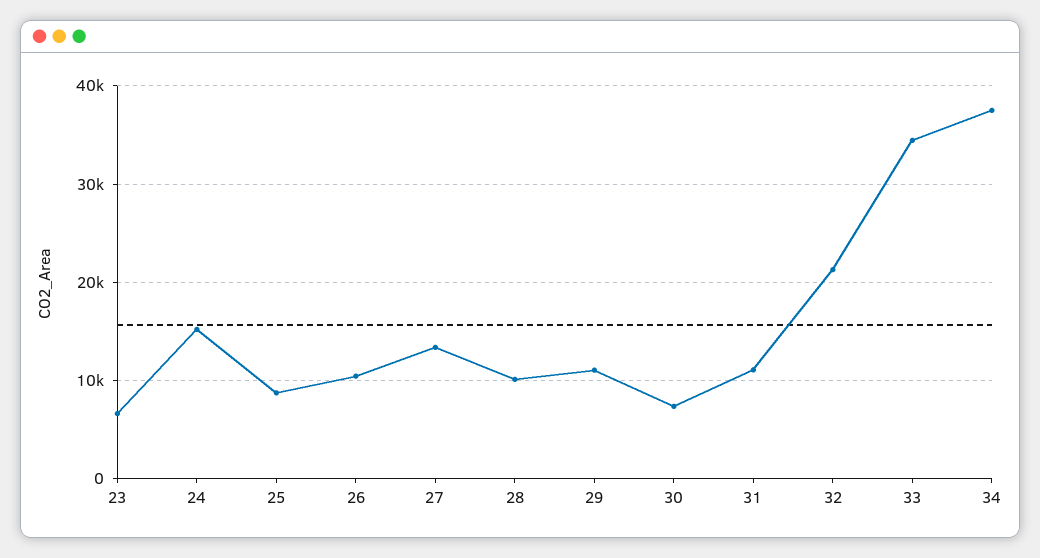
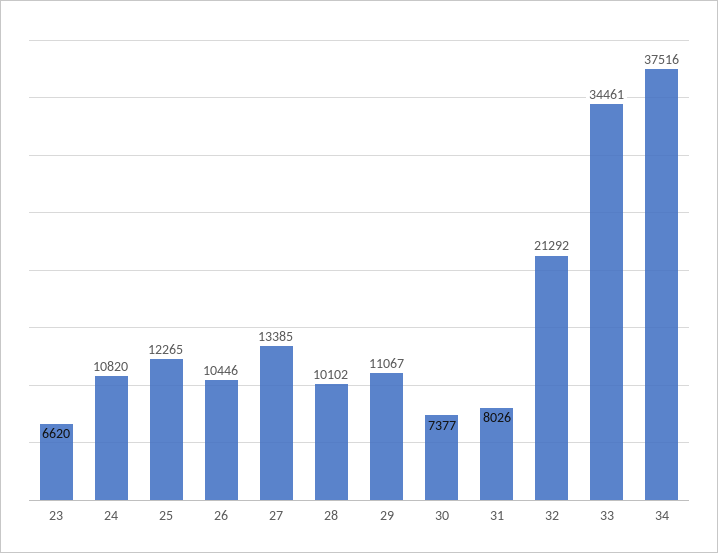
24: 15000 -> 10820
25: 9000 -> 12265
31: 11000 -> 8026

